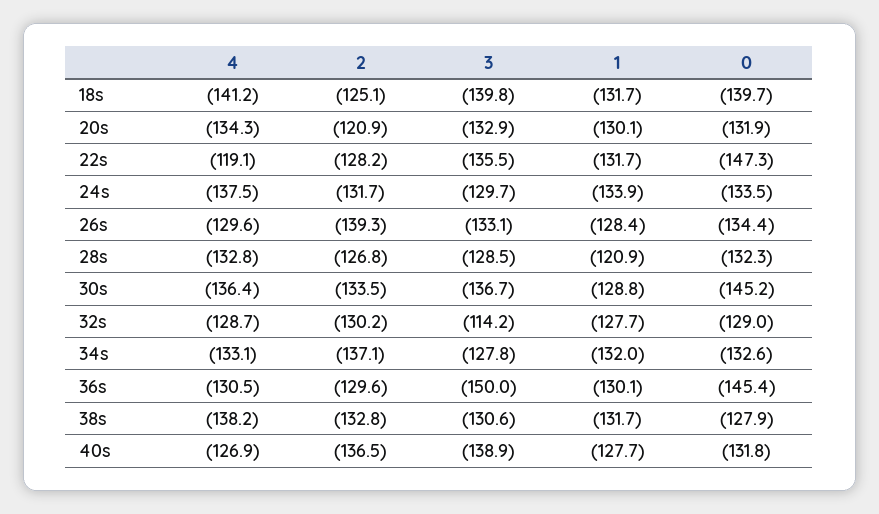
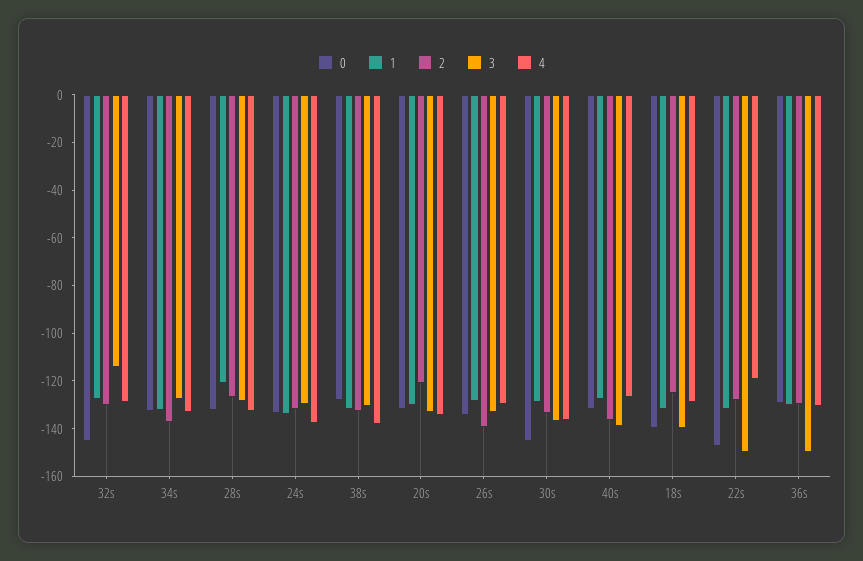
4, 18s: -141.2 -> -130
3, 22s: -135.5 -> -150
0, 32s: -129 -> -145
0, 36s: -145.4 -> -130

